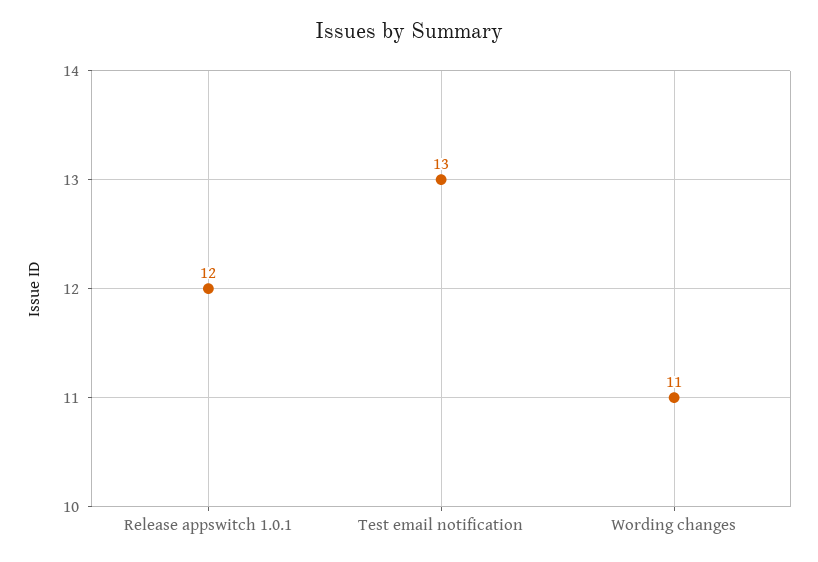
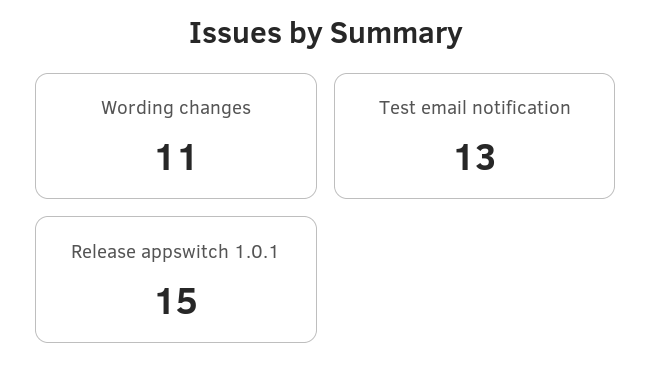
Release appswitch 1.0.1: 12 -> 15

